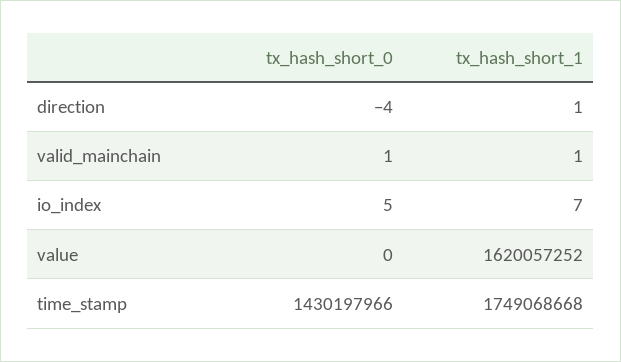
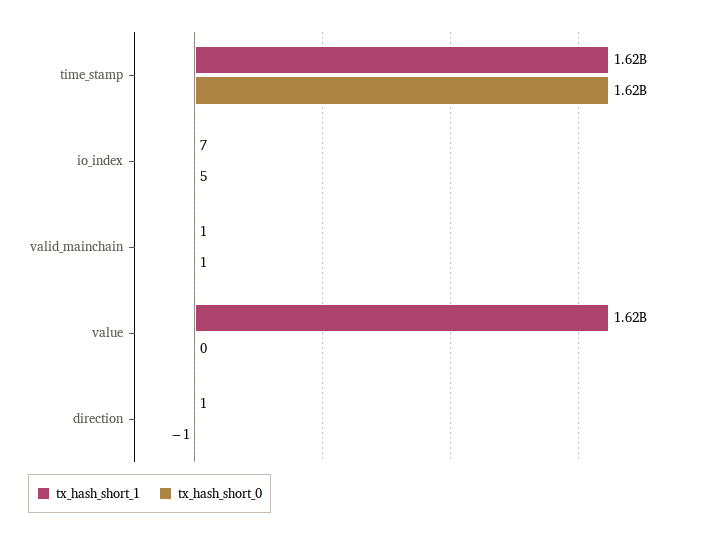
tx_hash_short_0, direction: -4 -> -1
tx_hash_short_0, time_stamp: 1430197966 -> 1620000000
tx_hash_short_1, time_stamp: 1749068668 -> 1620000000

